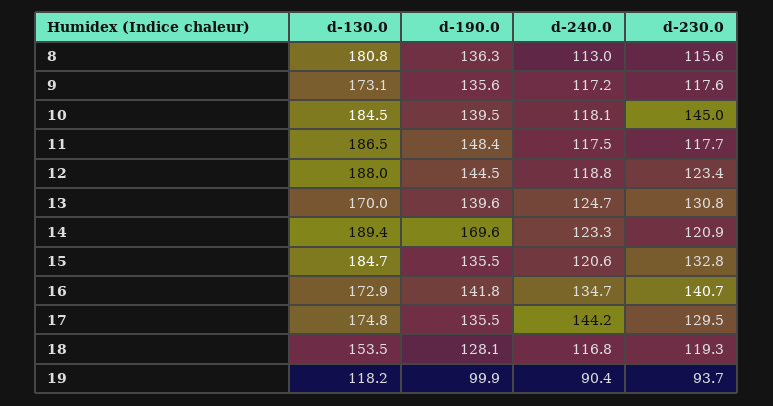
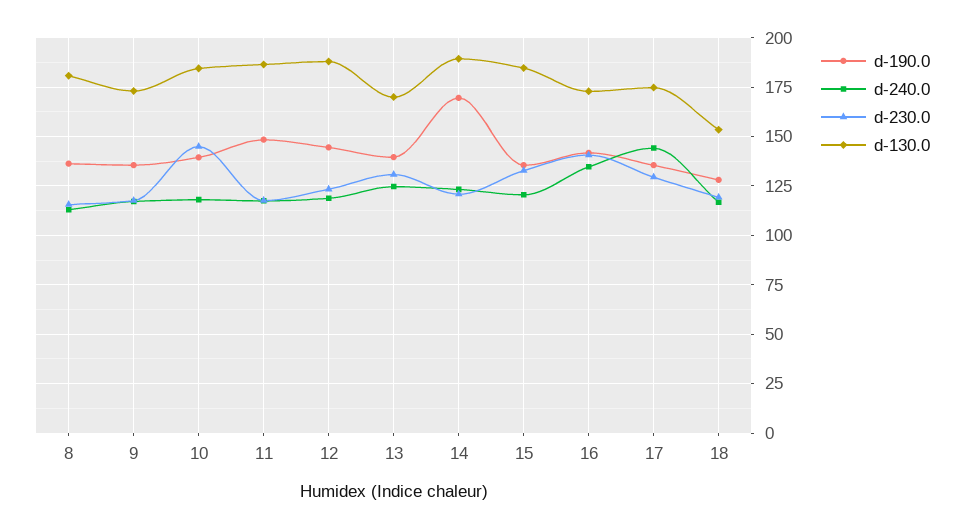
d-130.0, 19: 118.2 -> none
d-190.0, 19: 99.9 -> none
d-240.0, 19: 90.4 -> none
d-230.0, 19: 93.7 -> none

